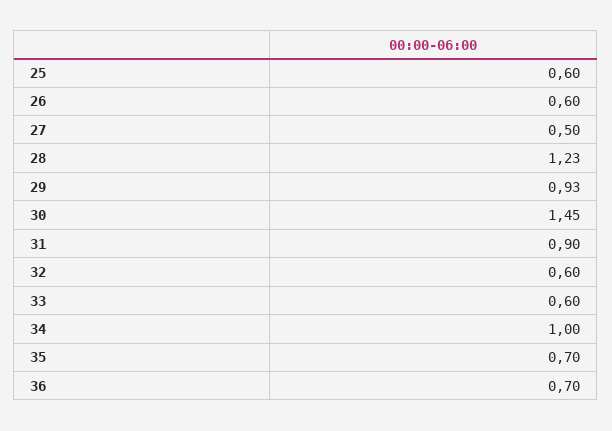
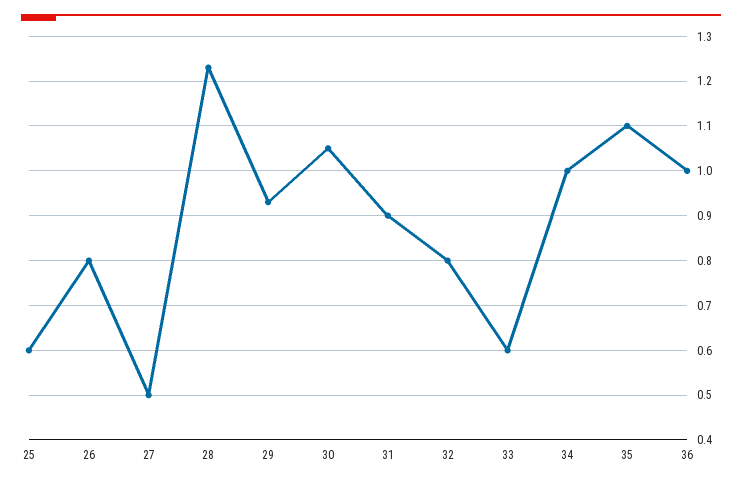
26: 0.6 -> 0.8
30: 1.45 -> 1.05
32: 0.6 -> 0.8
35: 0.7 -> 1.1
36: 0.7 -> 1

